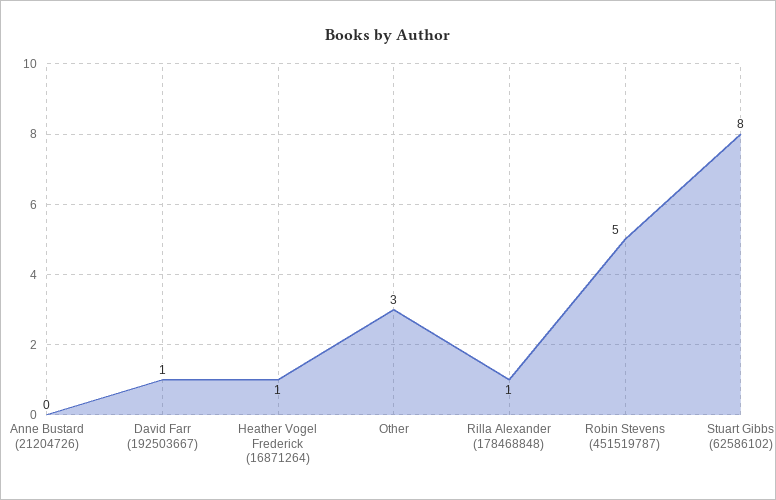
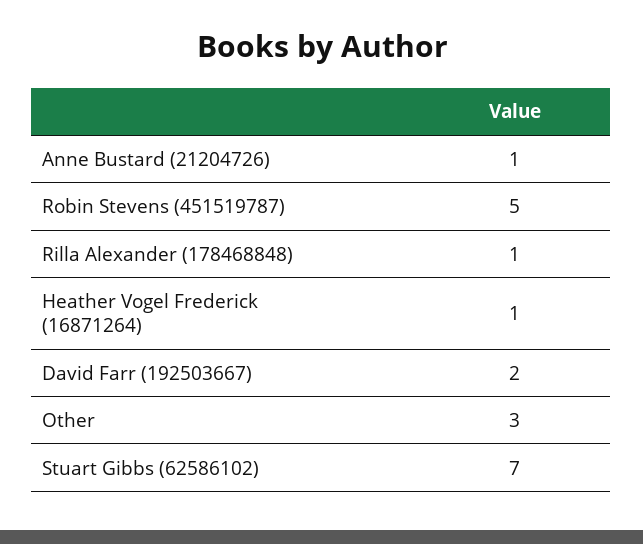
Anne Bustard (21204726): 0 -> 1
David Farr (192503667): 1 -> 2
Stuart Gibbs (62586102): 8 -> 7

